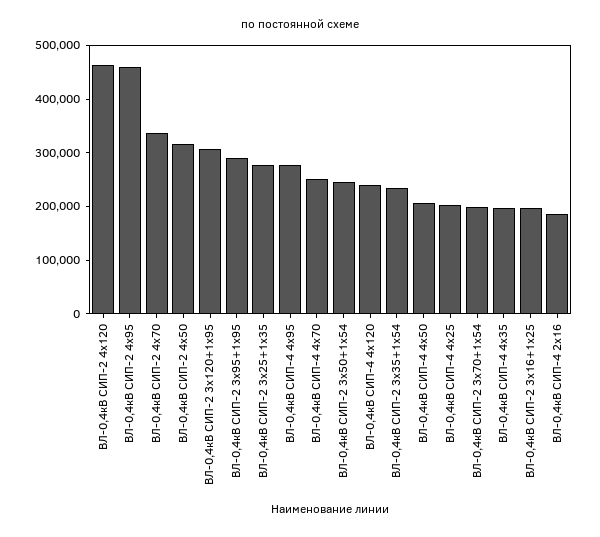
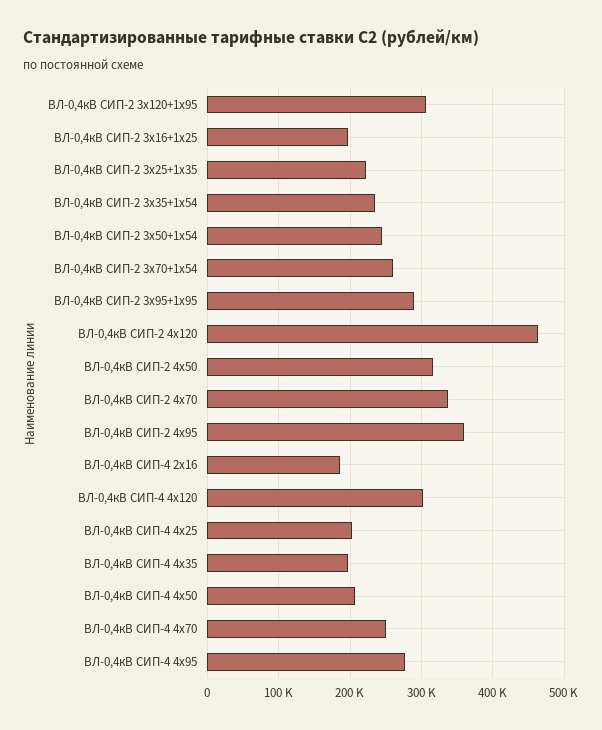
ВЛ-0,4кВ СИП-2 4х95: 460000 -> 360000
ВЛ-0,4кВ СИП-2 3х25+1х35: 280000 -> 220000
ВЛ-0,4кВ СИП-4 4х120: 240000 -> 300000
ВЛ-0,4кВ СИП-2 3х70+1х54: 200000 -> 260000

